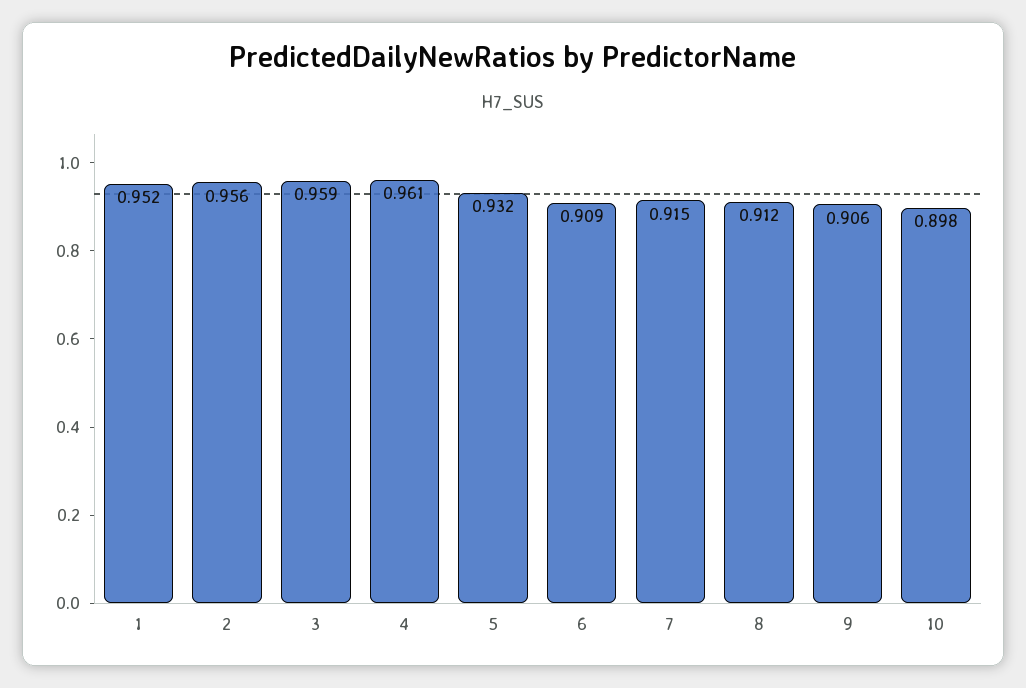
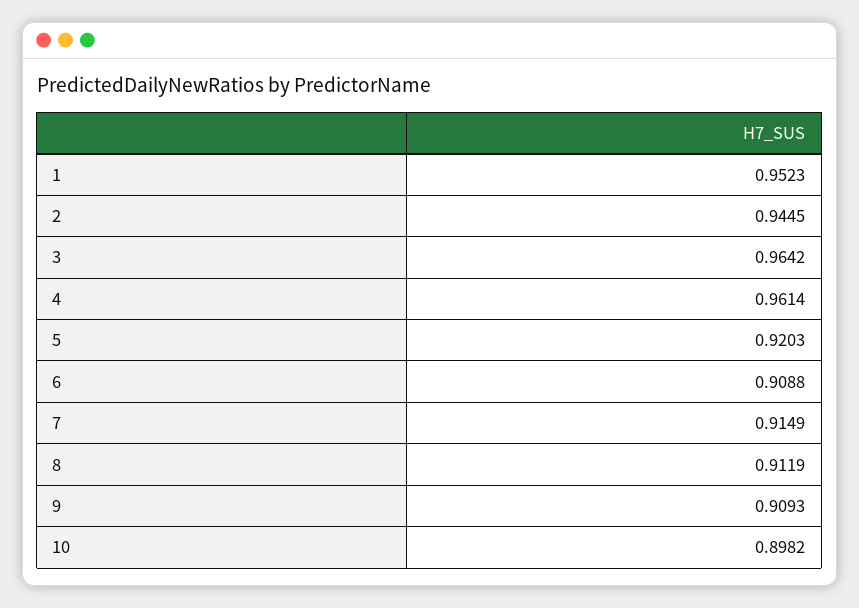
2: 0.956 -> 0.9445
3: 0.959 -> 0.9642
5: 0.932 -> 0.9203
9: 0.906 -> 0.9093

